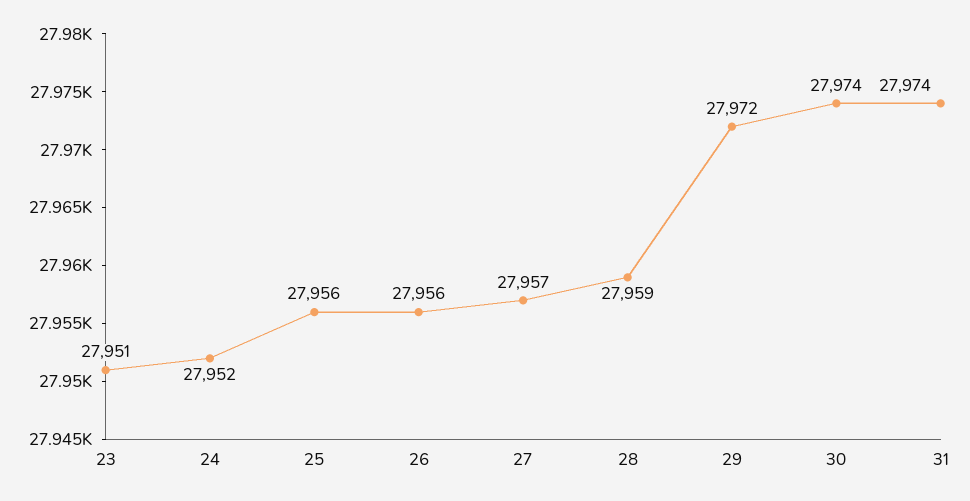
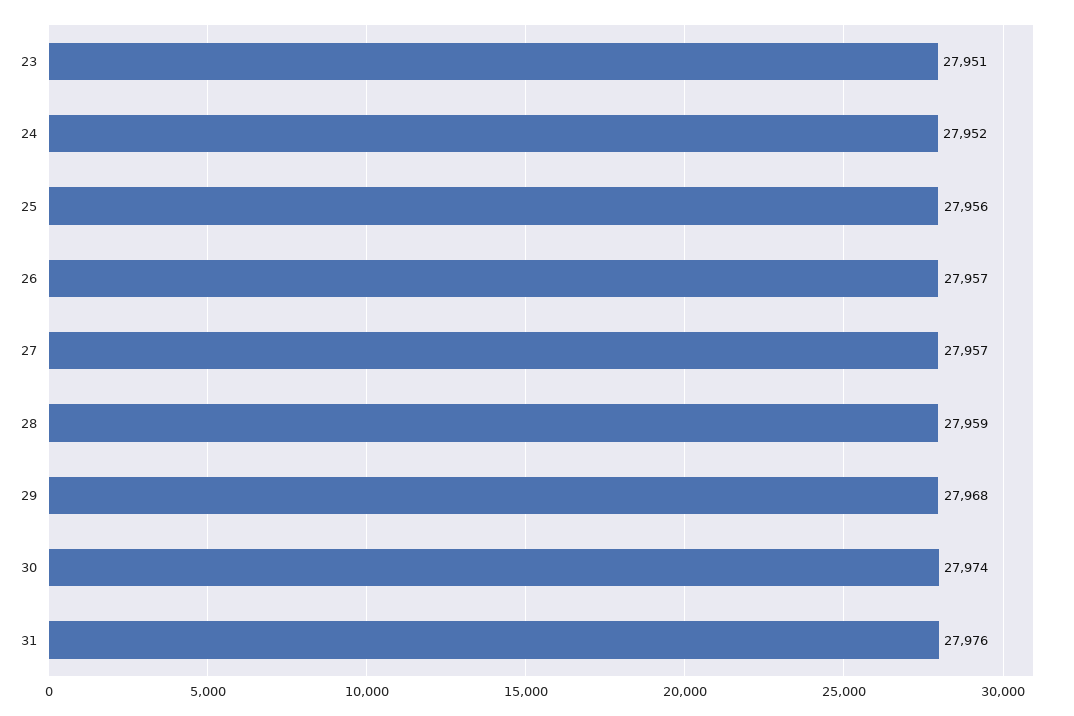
26: 27956 -> 27957
29: 27972 -> 27968
31: 27974 -> 27976

